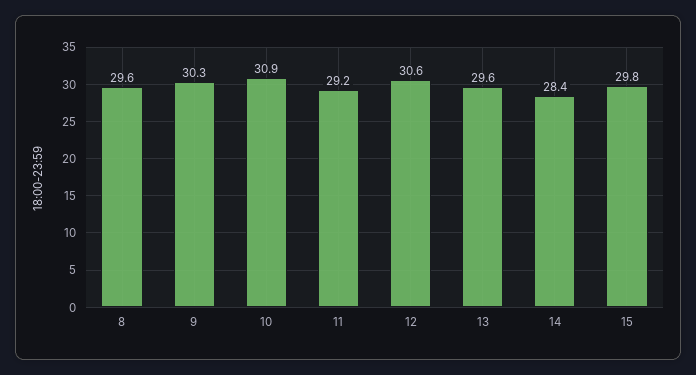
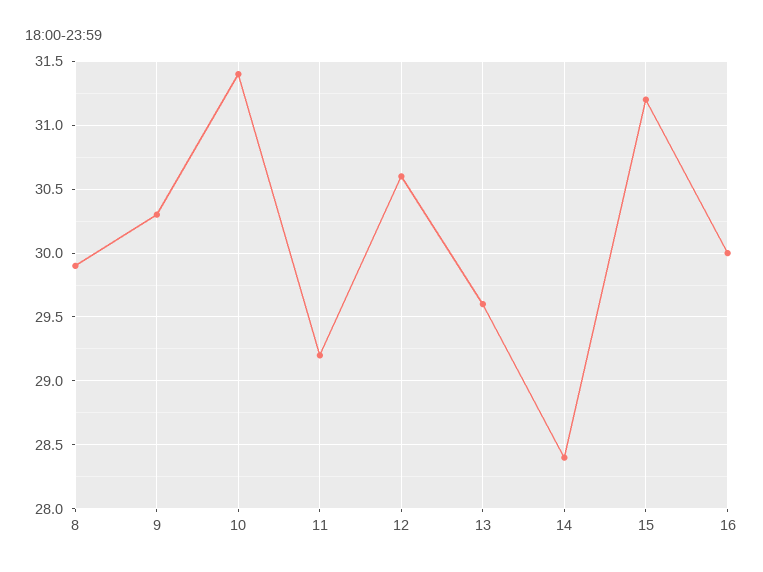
8: 29.6 -> 29.9
10: 30.9 -> 31.4
15: 29.8 -> 31.2
16: none -> 30

